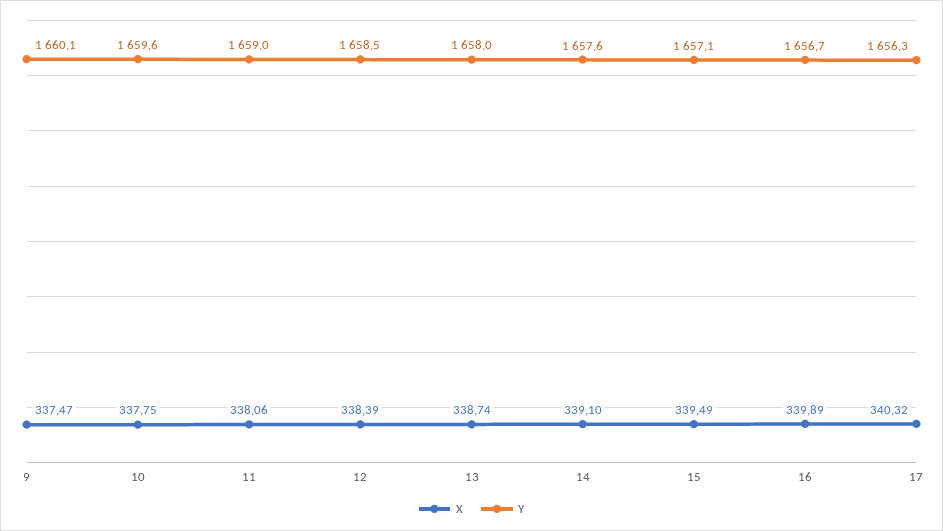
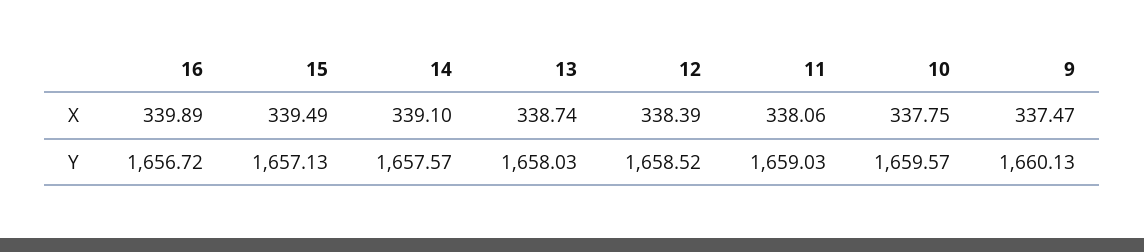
X, 17: 340.32 -> none
Y, 17: 1656.3 -> none

